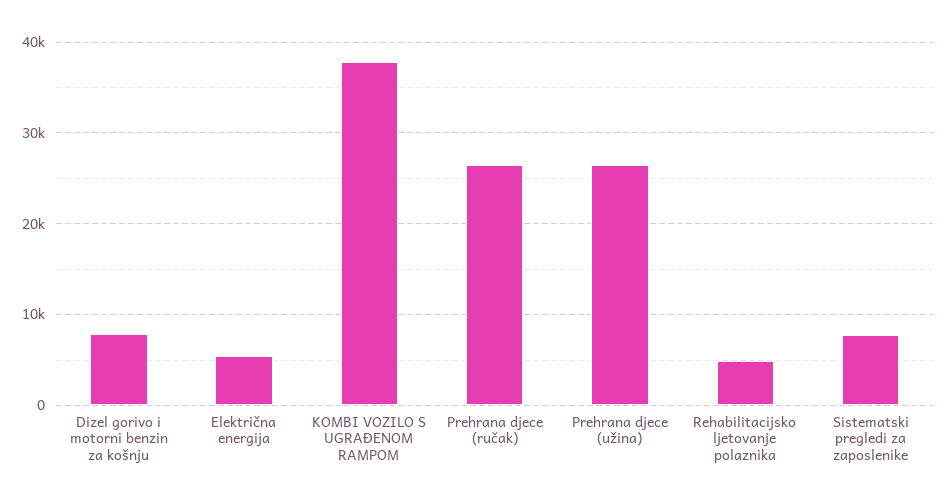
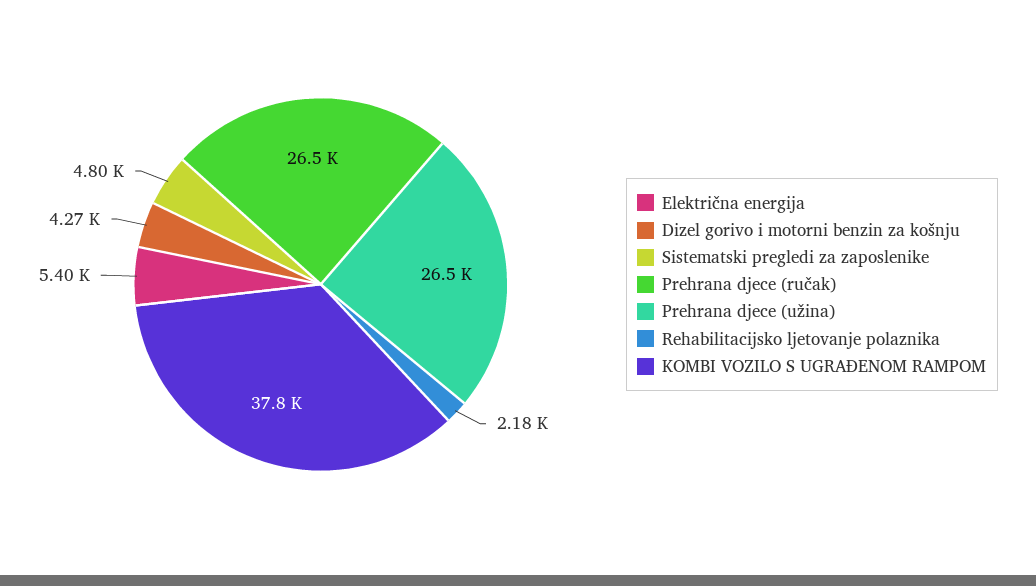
Dizel gorivo i motorni benzin za košnju: 8000 -> 4270
Rehabilitacijsko ljetovanje polaznika: 5000 -> 2180
Sistematski pregledi za zaposlenike: 8000 -> 4800

